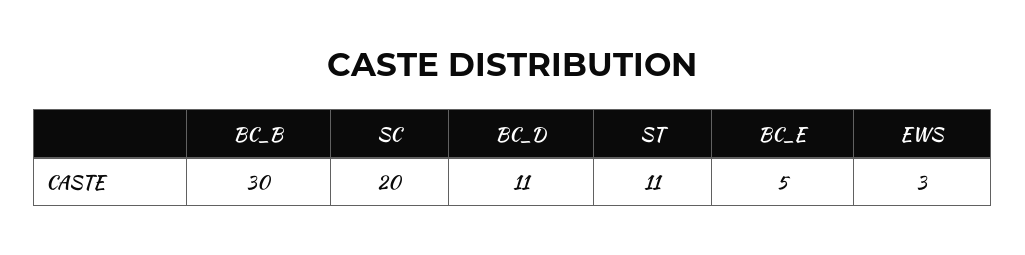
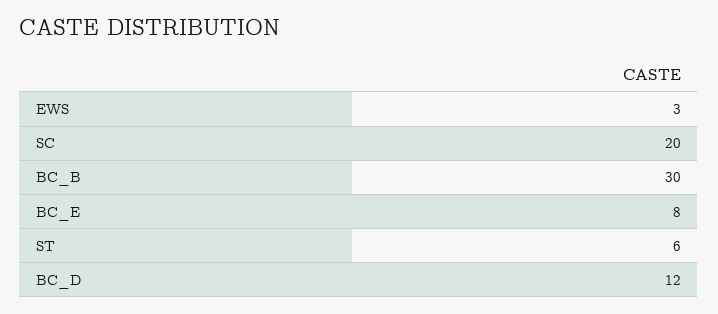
BC_D: 11 -> 12
ST: 11 -> 6
BC_E: 5 -> 8

